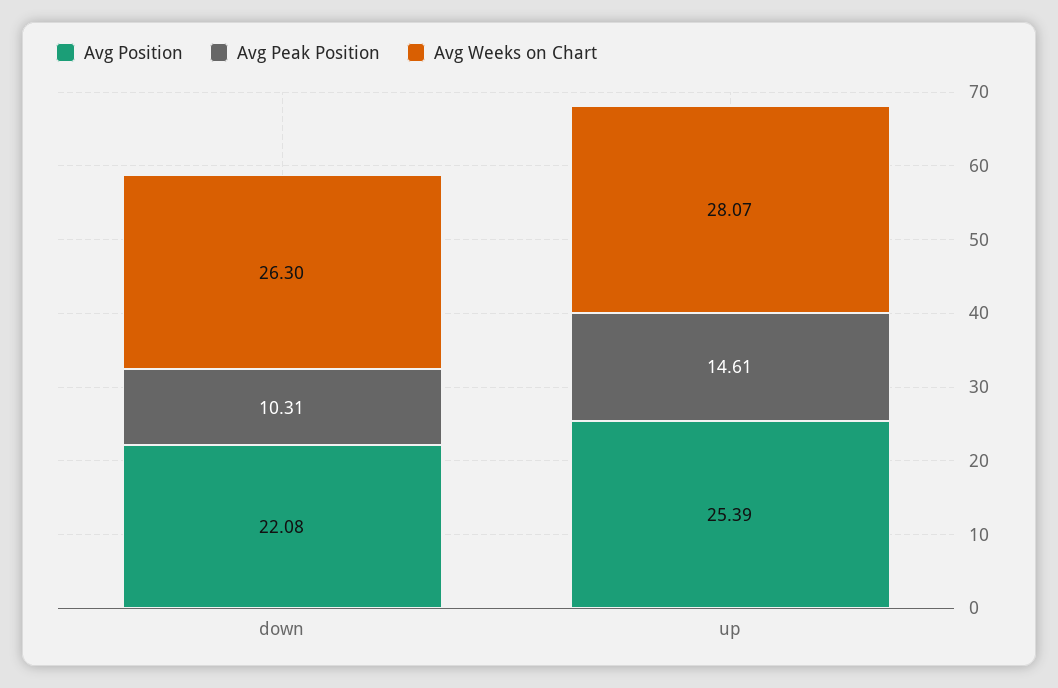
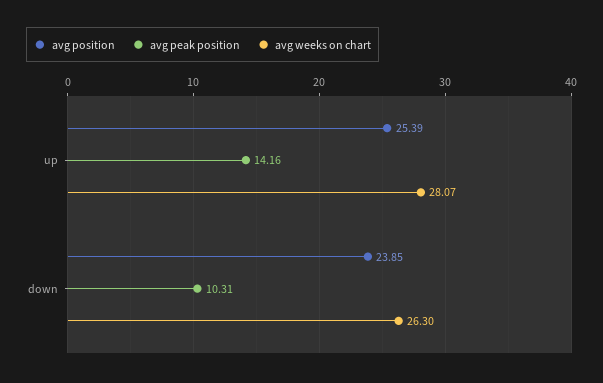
Avg Position, down: 22.08 -> 23.85
Avg Peak Position, up: 14.61 -> 14.16

